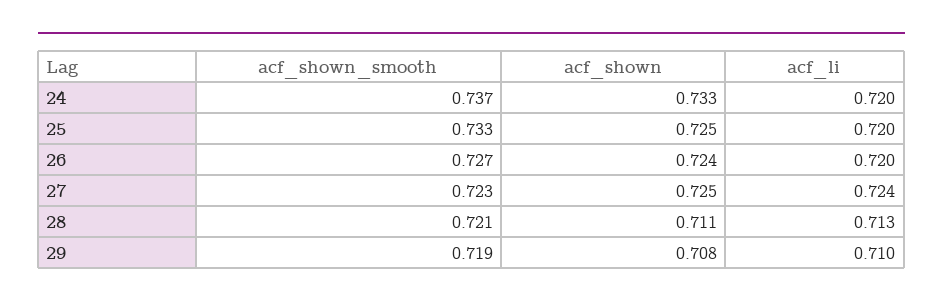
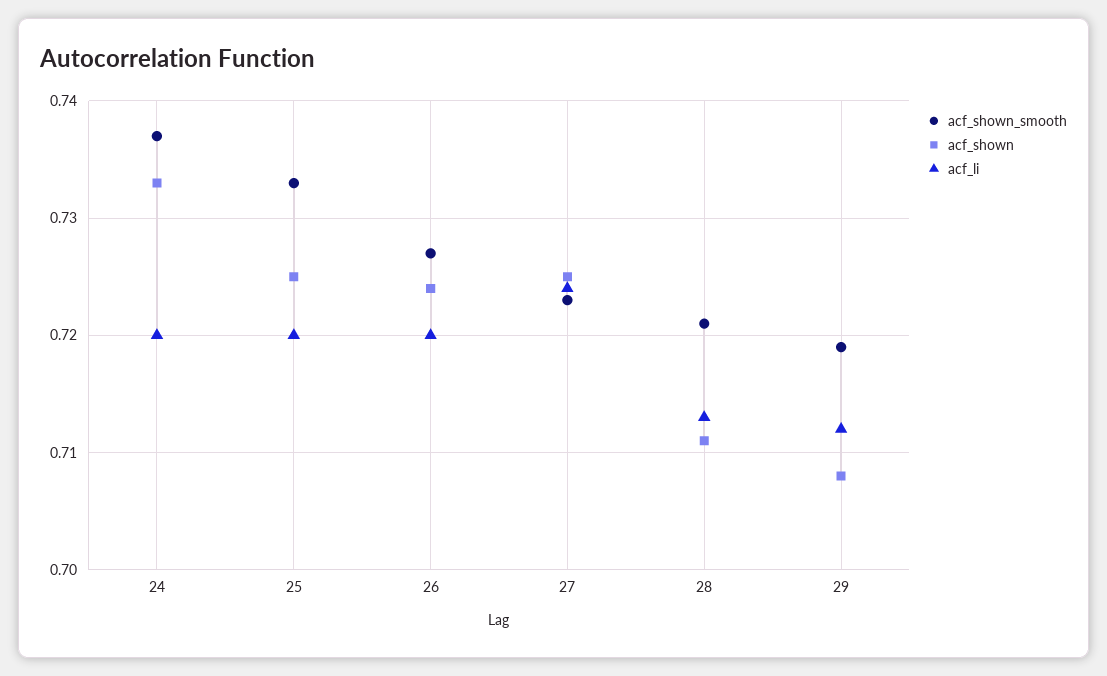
acf_li, 29: 0.71 -> 0.712

